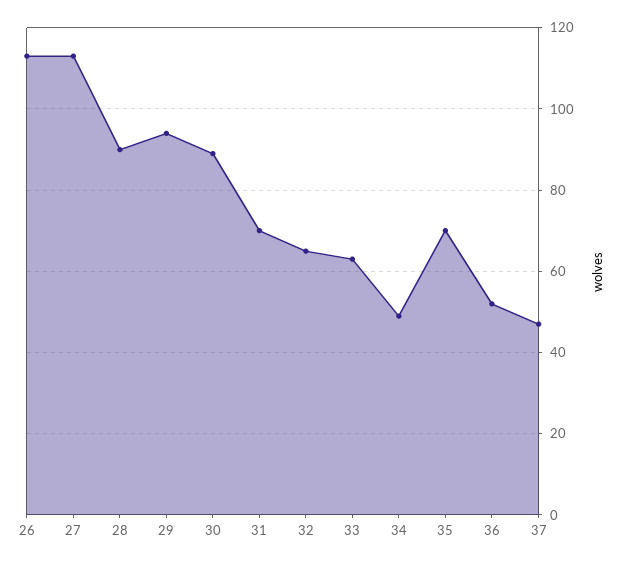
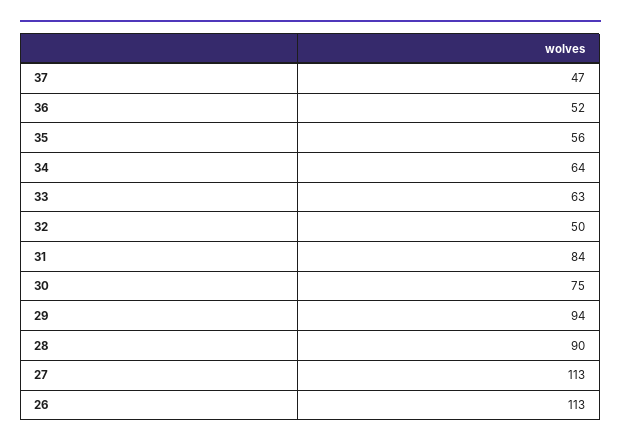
30: 90 -> 75
31: 70 -> 84
32: 65 -> 50
34: 50 -> 64
35: 70 -> 56

